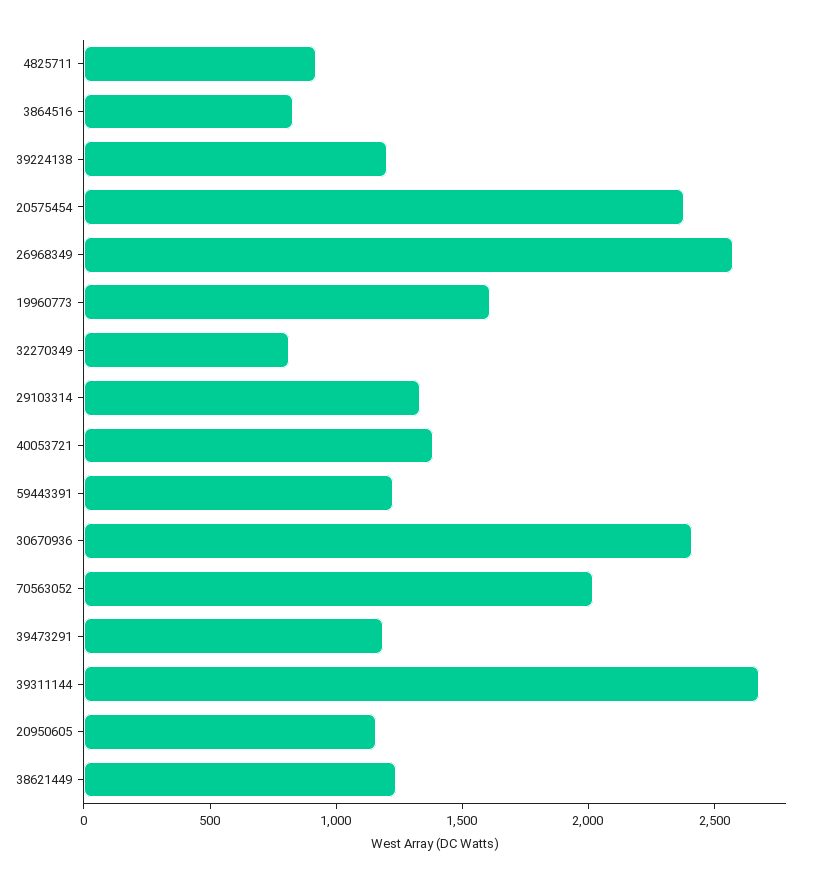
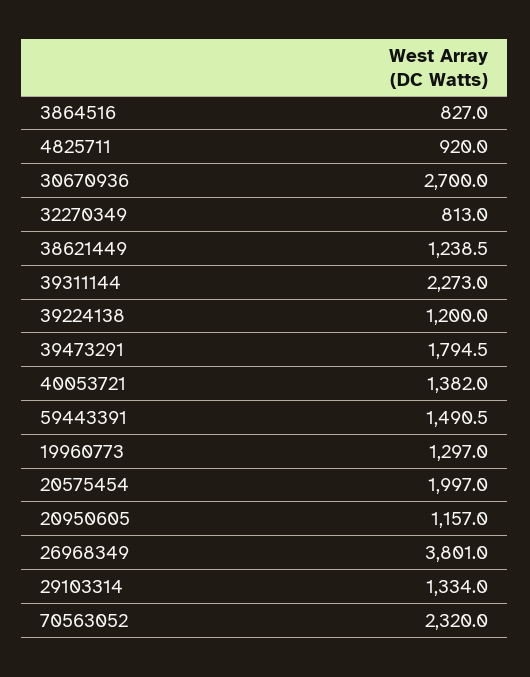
20575454: 2400 -> 1997
26968349: 2600 -> 3801
19960773: 1600 -> 1297
59443391: 1200 -> 1490.5
30670936: 2400 -> 2700
70563052: 2000 -> 2320
39473291: 1200 -> 1794.5
39311144: 2700 -> 2273

